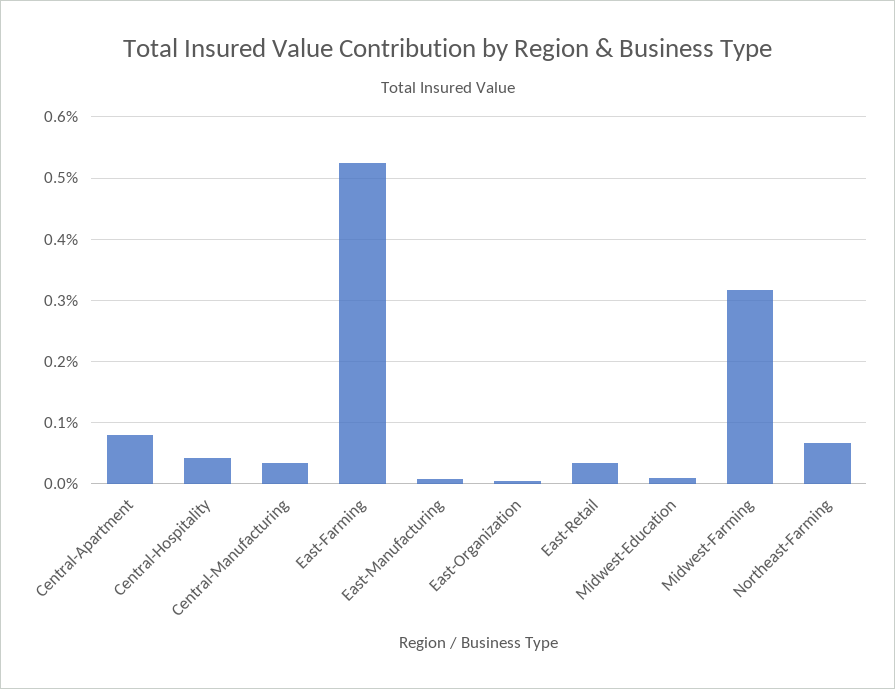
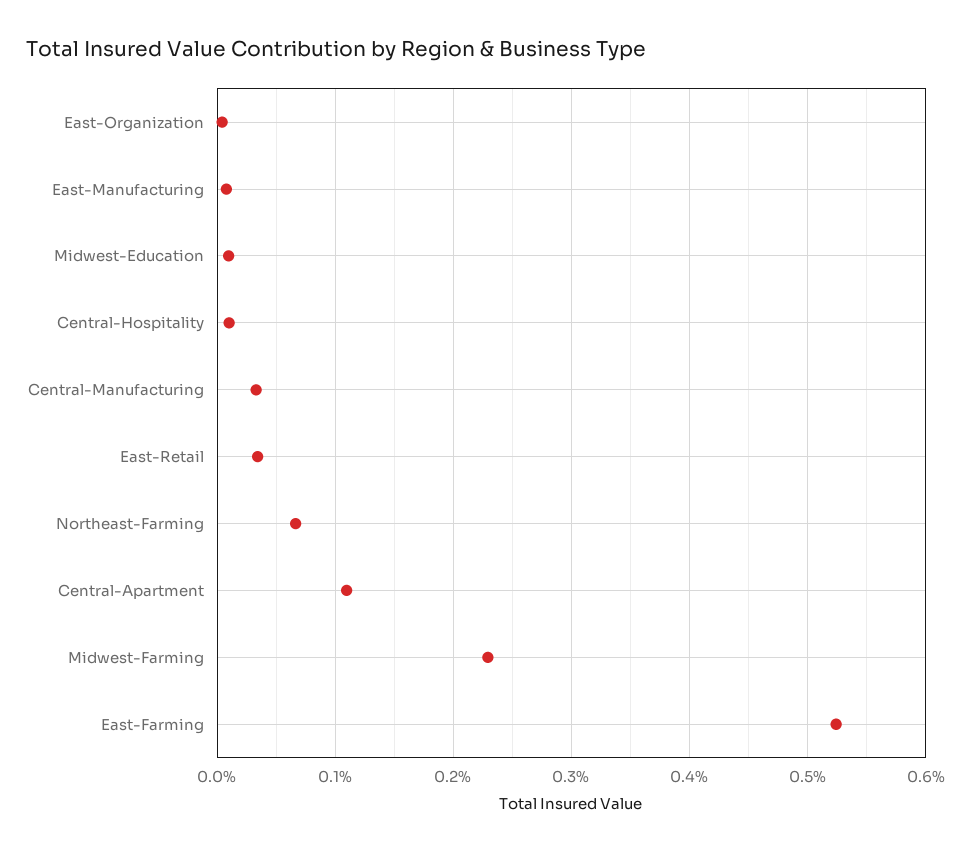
Central-Apartment: 0.08 -> 0.11
Central-Hospitality: 0.04 -> 0.01
Midwest-Farming: 0.32 -> 0.23

